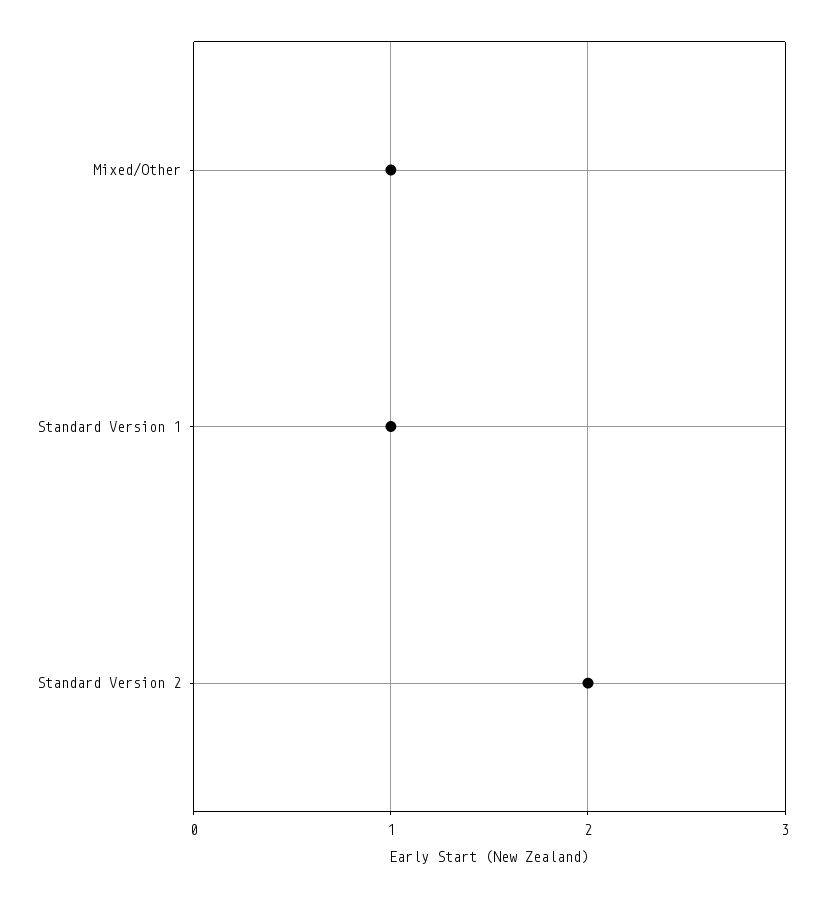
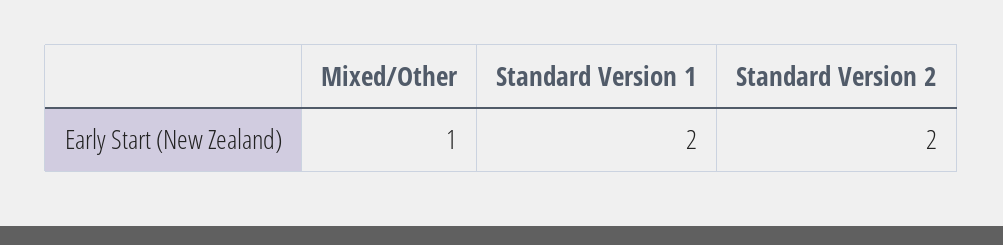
Standard Version 1: 1 -> 2

